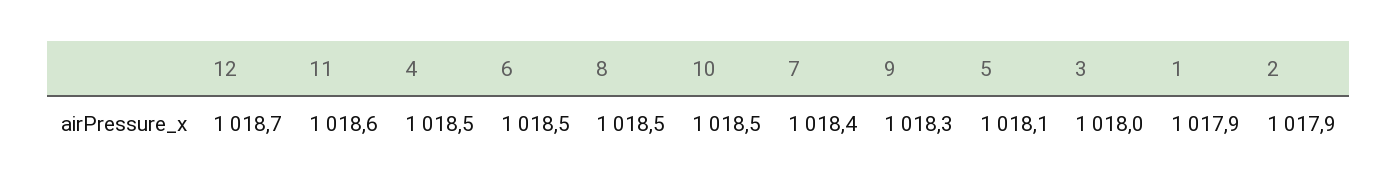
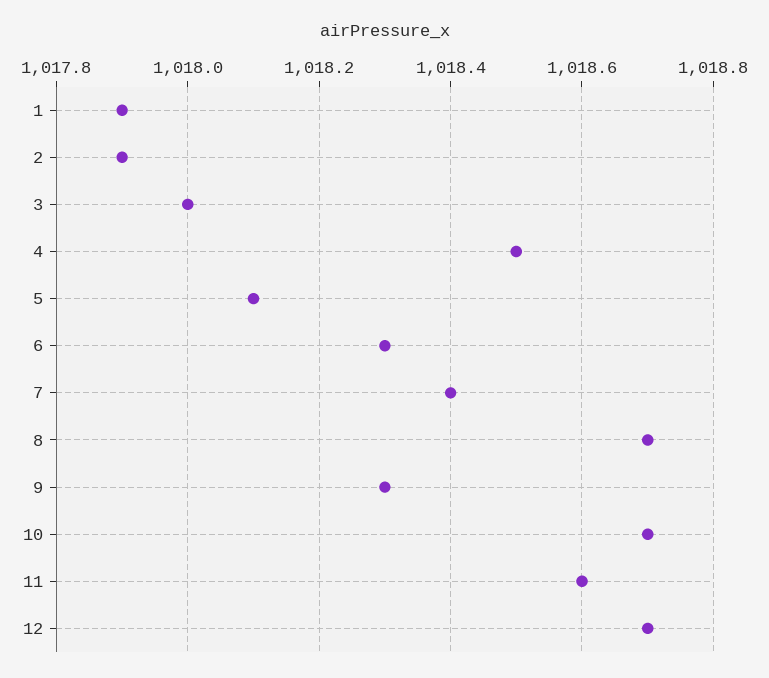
6: 1018.5 -> 1018.3
8: 1018.5 -> 1018.7
10: 1018.5 -> 1018.7

